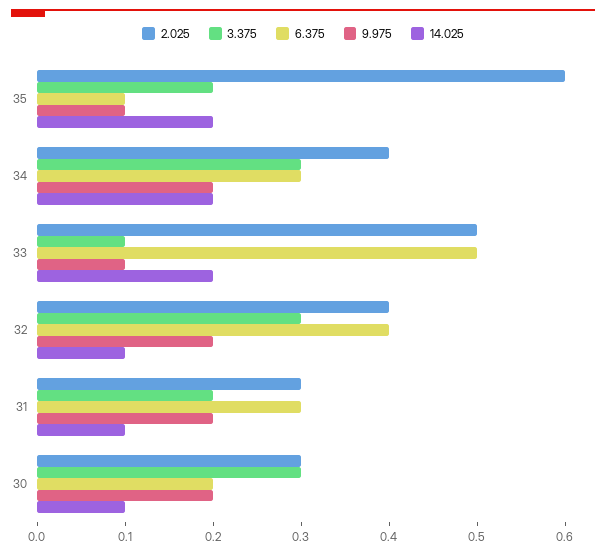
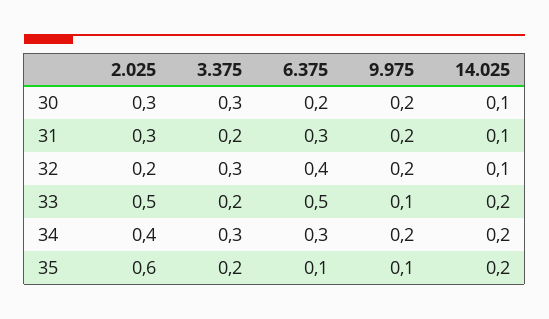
3.375, 33: 0.1 -> 0.2
2.025, 32: 0.4 -> 0.2

